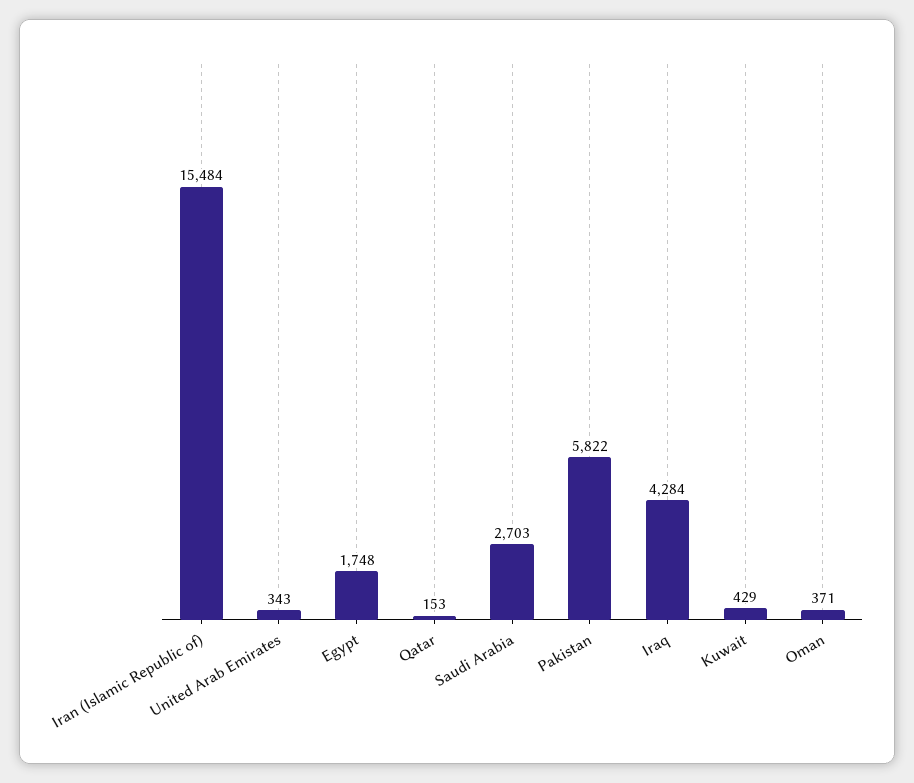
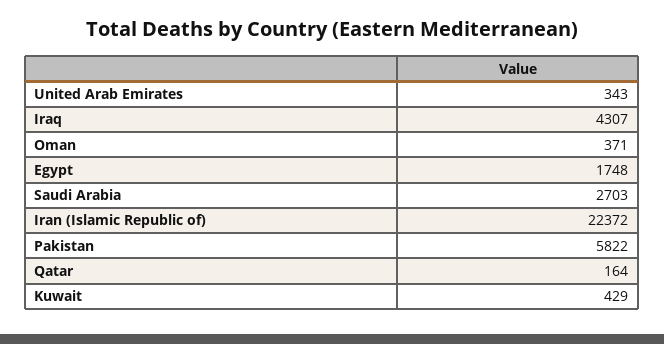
Iran (Islamic Republic of): 15484 -> 22372
Qatar: 153 -> 164
Iraq: 4284 -> 4307

